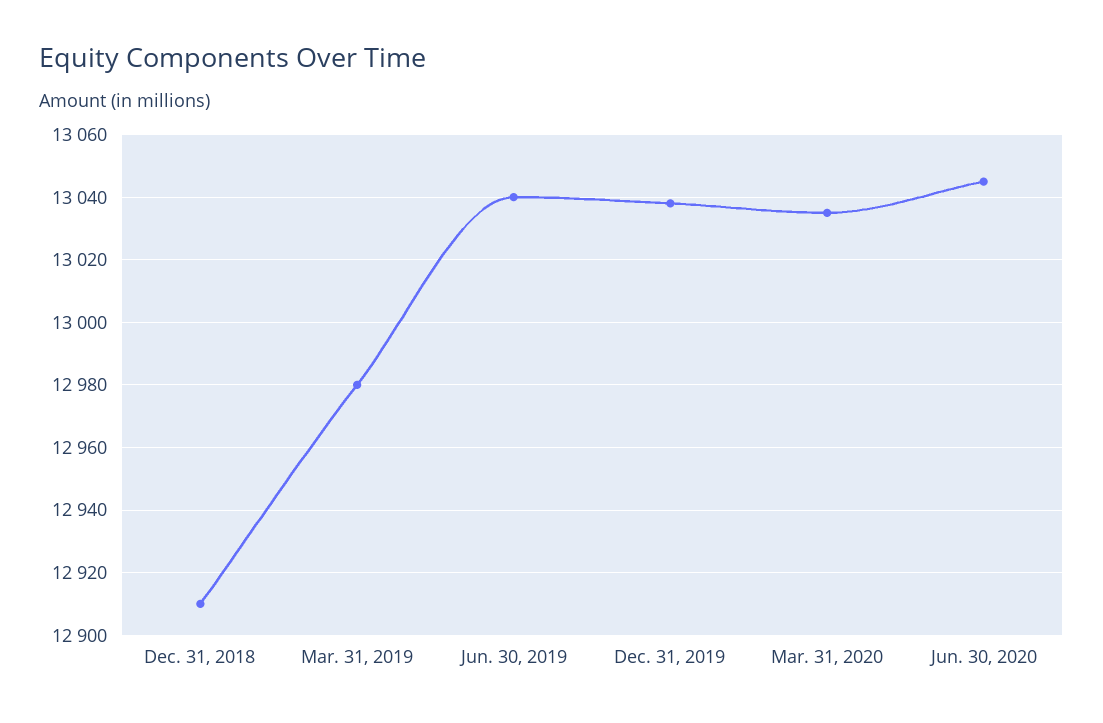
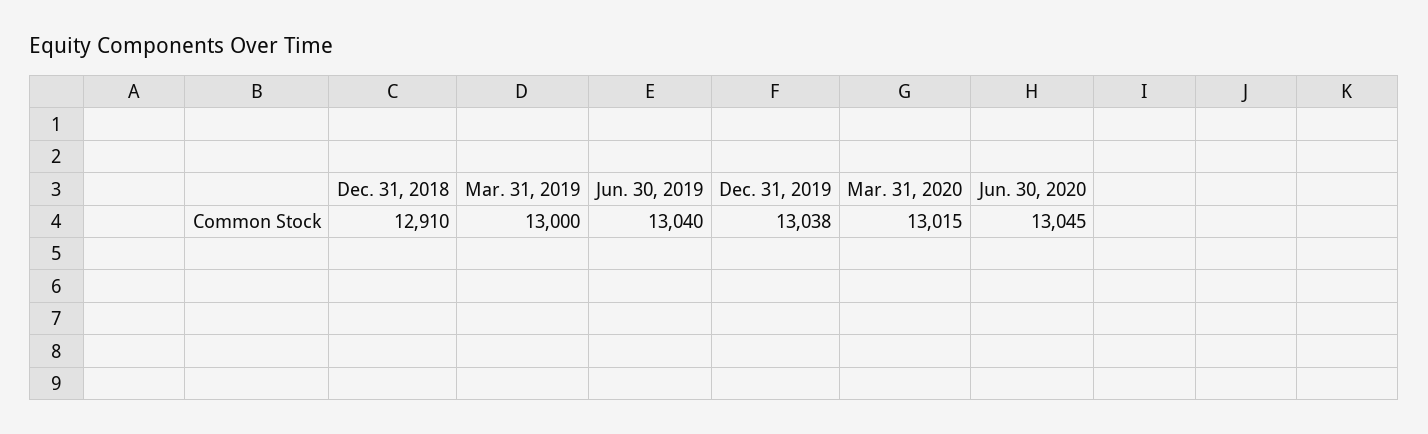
Mar. 31, 2019: 12980 -> 13000
Mar. 31, 2020: 13035 -> 13015

